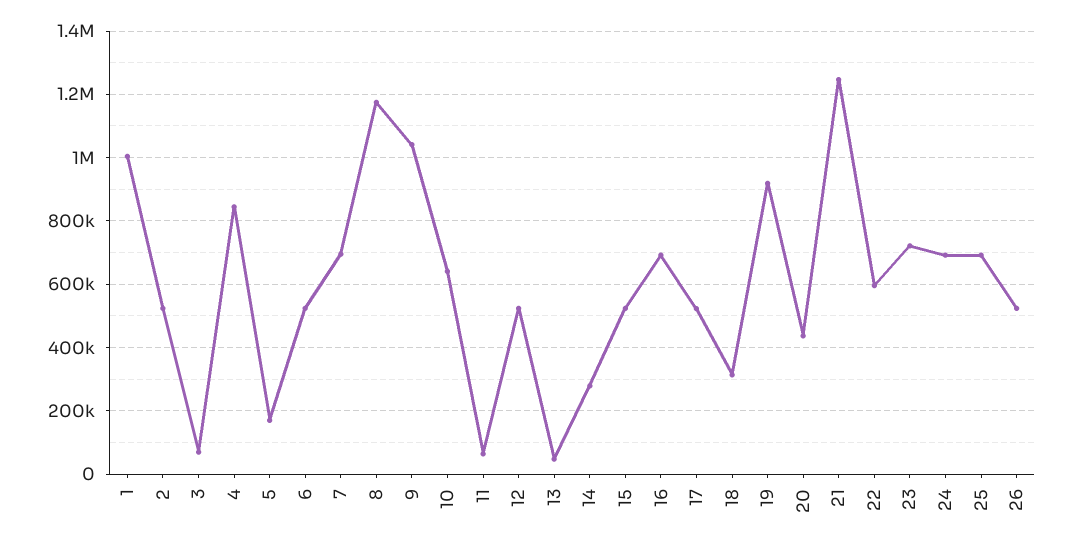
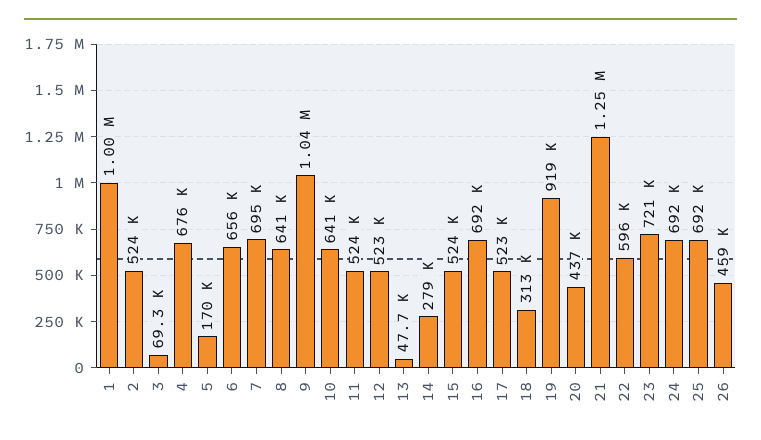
4: 840000 -> 676000
6: 520000 -> 656000
8: 1180000 -> 641000
11: 60000 -> 524000
26: 520000 -> 459000

